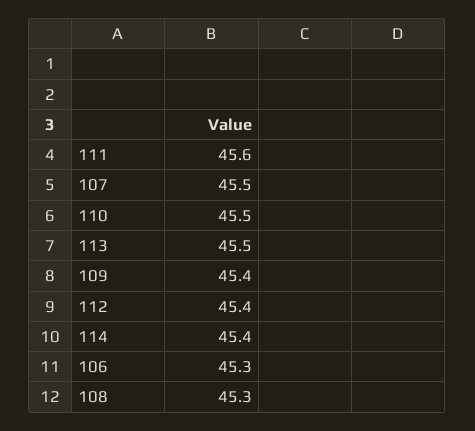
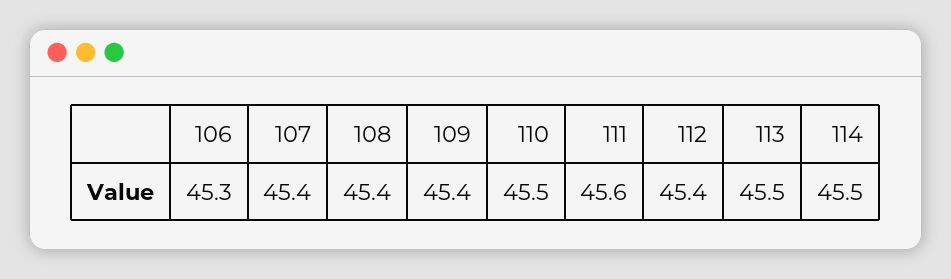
107: 45.5 -> 45.4
114: 45.4 -> 45.5
108: 45.3 -> 45.4

